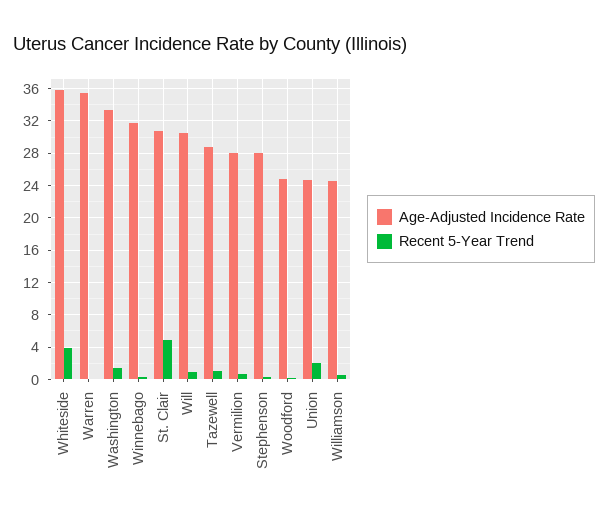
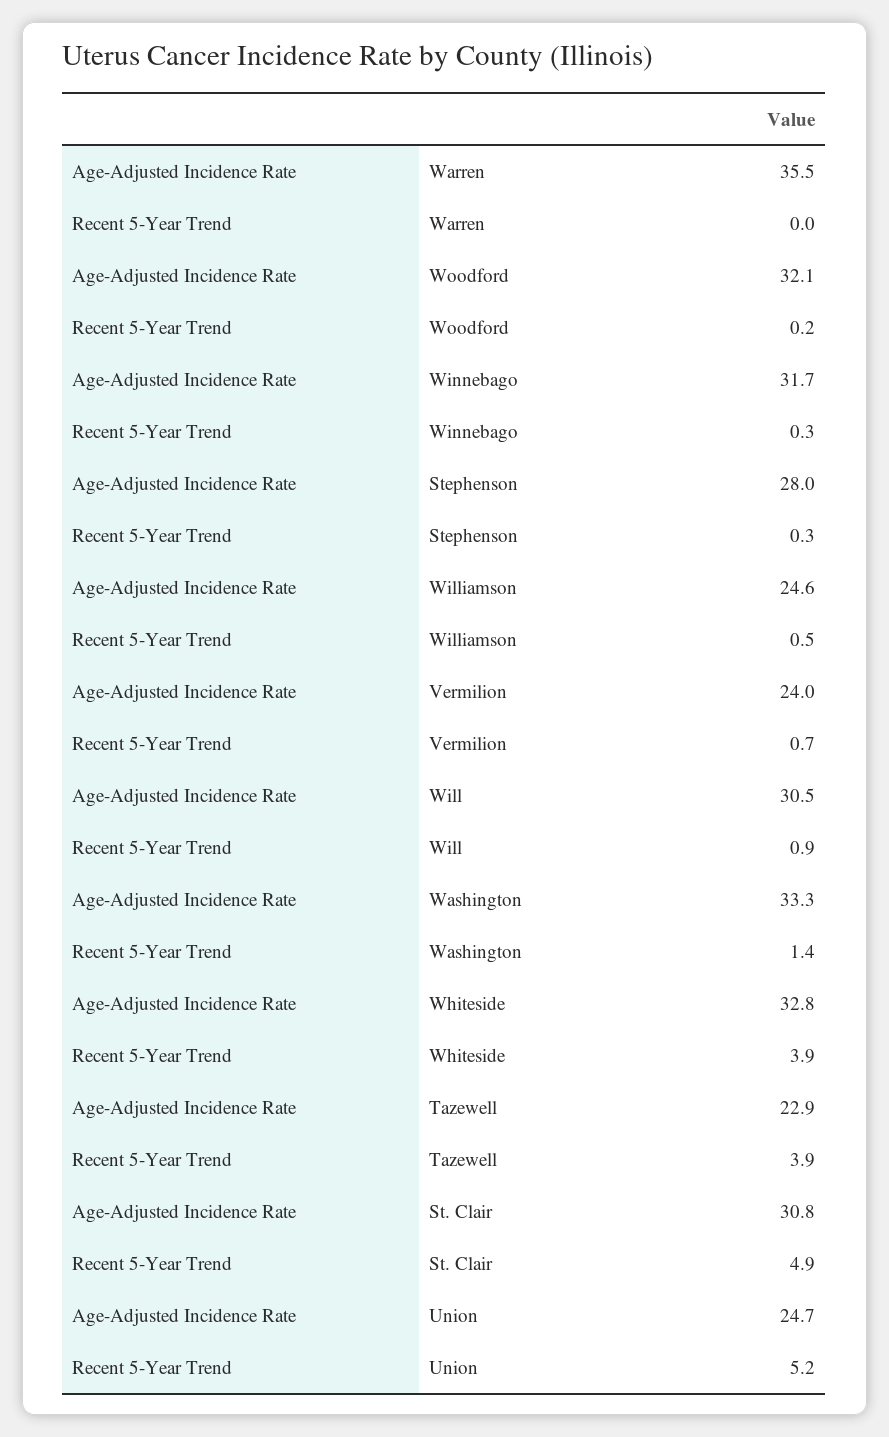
Age-Adjusted Incidence Rate, Whiteside: 36 -> 32.8
Age-Adjusted Incidence Rate, Tazewell: 29 -> 22.9
Recent 5-Year Trend, Tazewell: 1 -> 3.9
Age-Adjusted Incidence Rate, Vermilion: 28 -> 24
Age-Adjusted Incidence Rate, Woodford: 25 -> 32.1
Recent 5-Year Trend, Union: 2 -> 5.2

